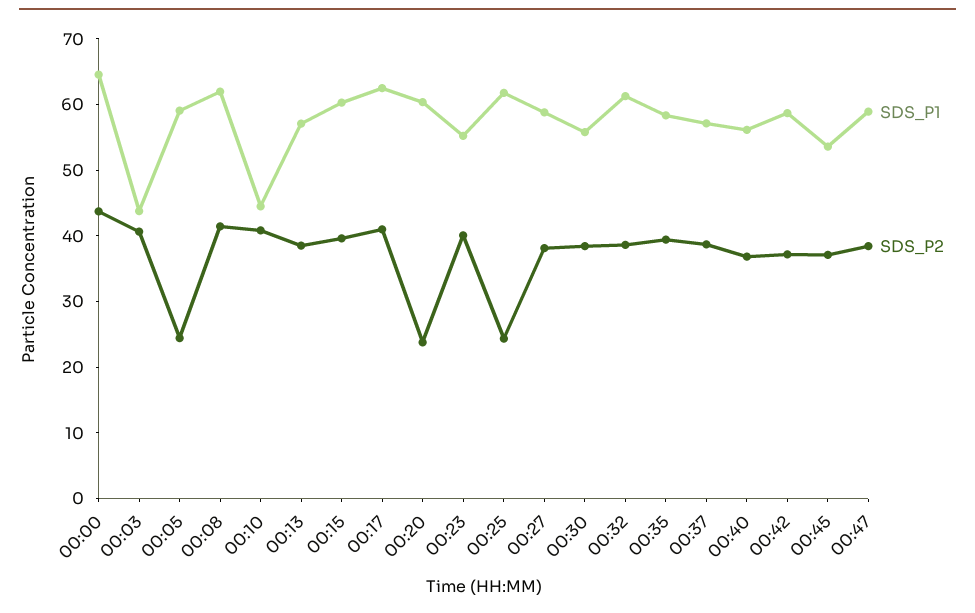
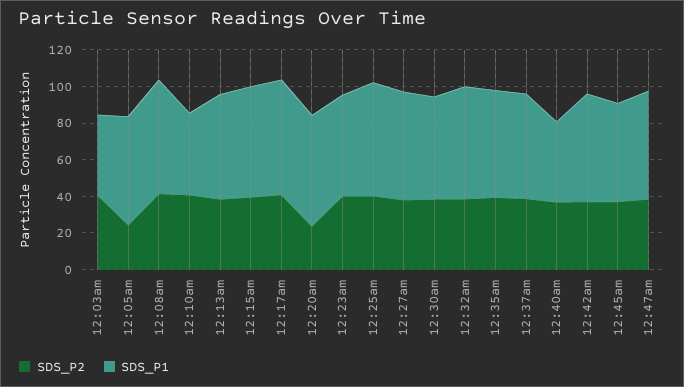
SDS_P1, 00:00: 64 -> none
SDS_P2, 00:00: 44 -> none
SDS_P2, 00:25: 24 -> 40
SDS_P1, 00:40: 56 -> 45

